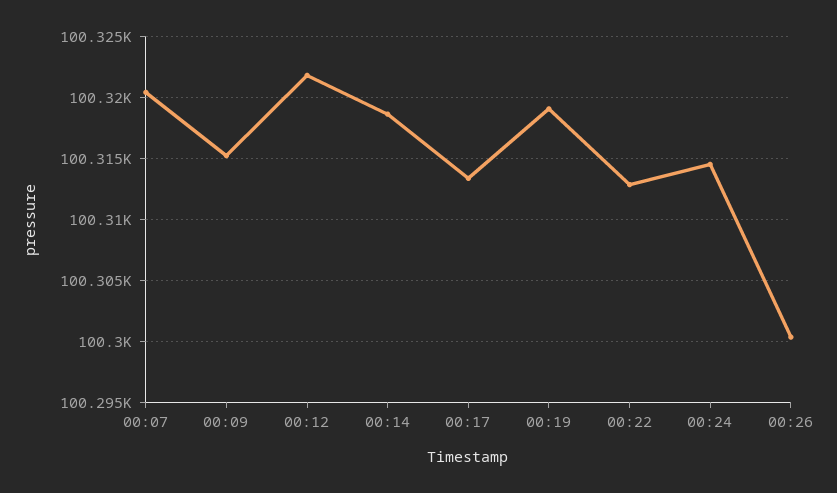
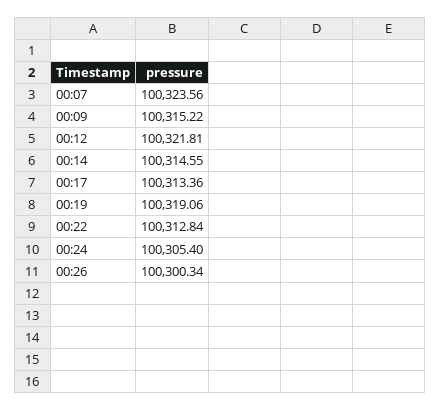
00:07: 100320.5 -> 100323.56
00:14: 100318.5 -> 100314.55
00:24: 100314.5 -> 100305.4

